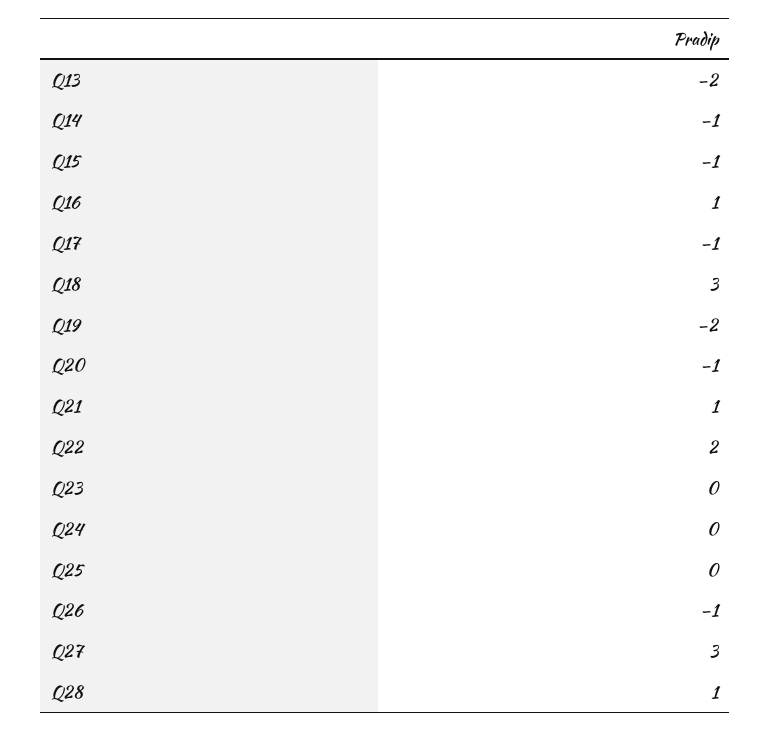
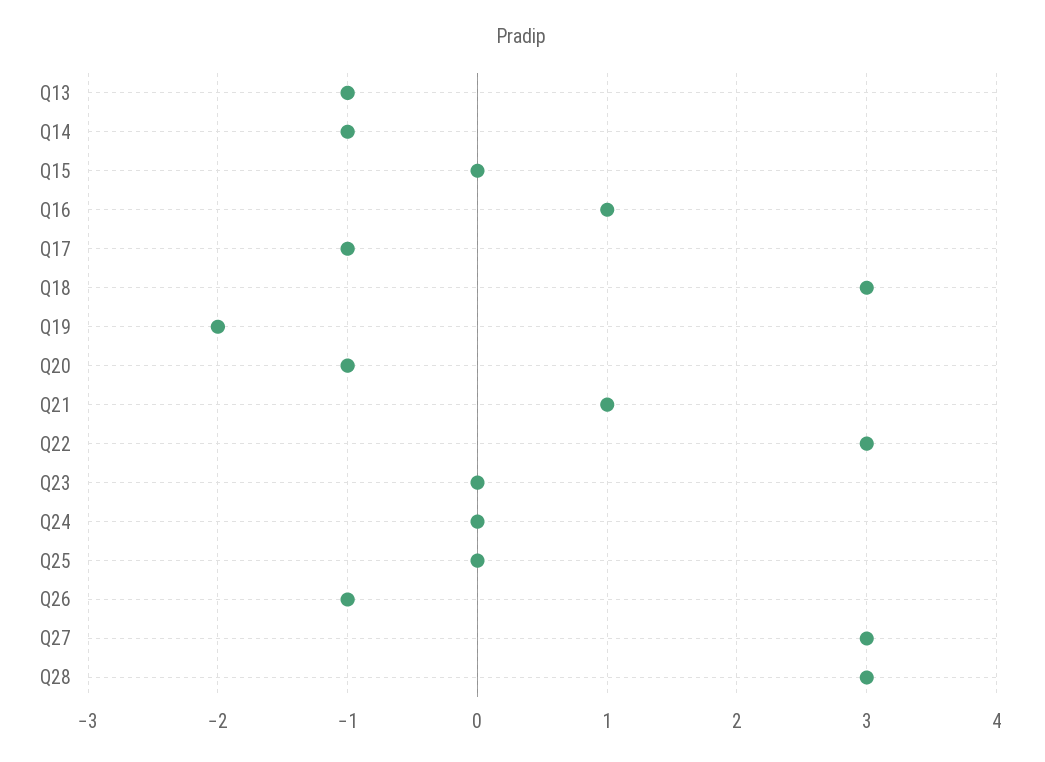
Q13: -2 -> -1
Q15: -1 -> 0
Q22: 2 -> 3
Q28: 1 -> 3

